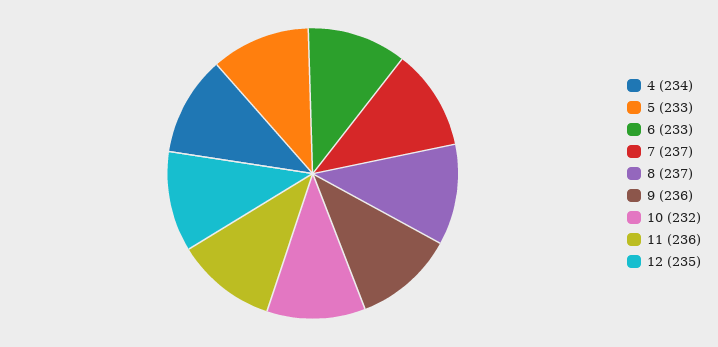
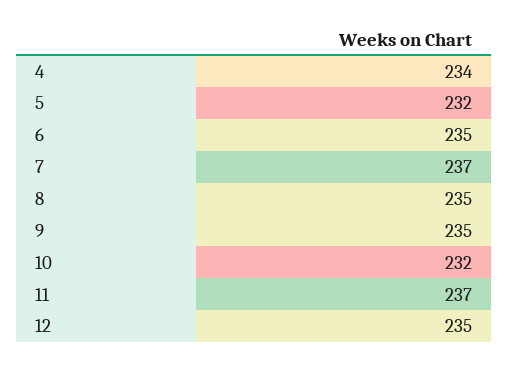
5: 233 -> 232
6: 233 -> 235
8: 237 -> 235
9: 236 -> 235
11: 236 -> 237

